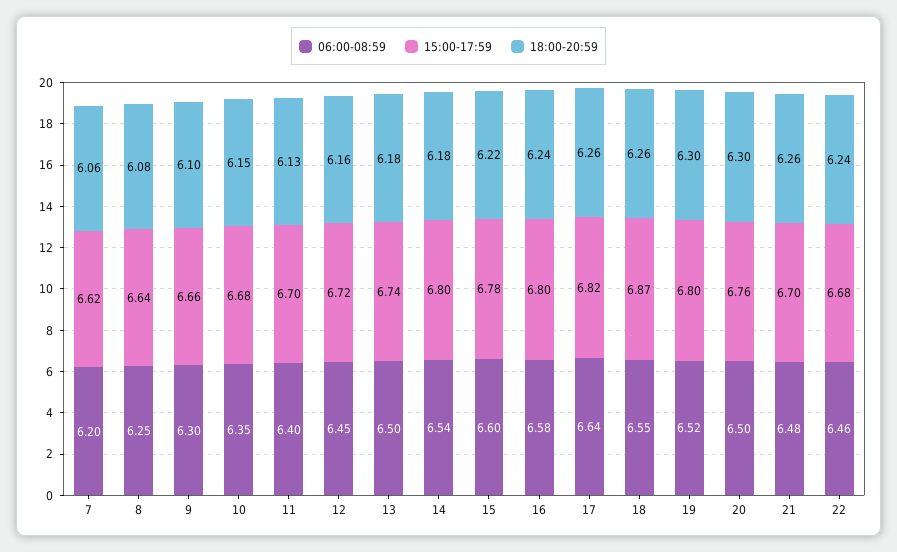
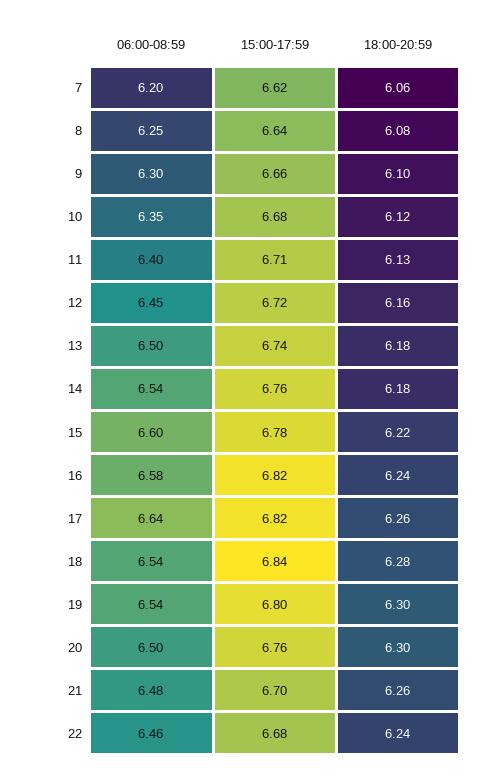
18:00-20:59, 10: 6.15 -> 6.12
15:00-17:59, 11: 6.7 -> 6.71
15:00-17:59, 14: 6.8 -> 6.76
15:00-17:59, 16: 6.8 -> 6.82
06:00-08:59, 18: 6.55 -> 6.54
15:00-17:59, 18: 6.87 -> 6.84
18:00-20:59, 18: 6.26 -> 6.28
06:00-08:59, 19: 6.52 -> 6.54

